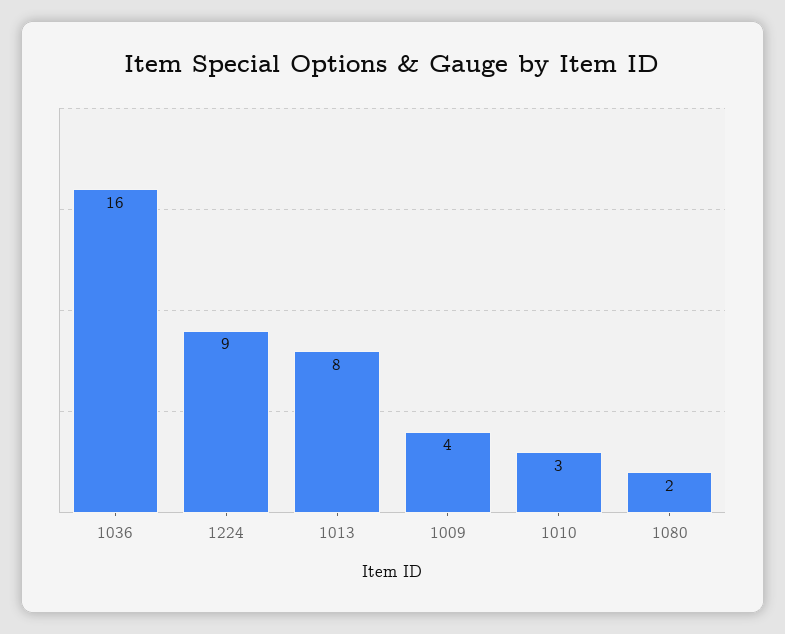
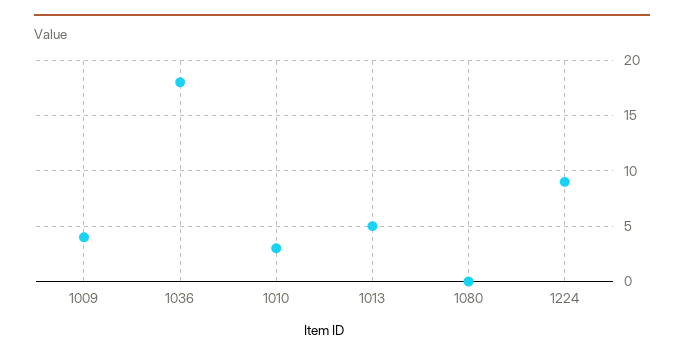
1036: 16 -> 18
1013: 8 -> 5
1080: 2 -> 0

